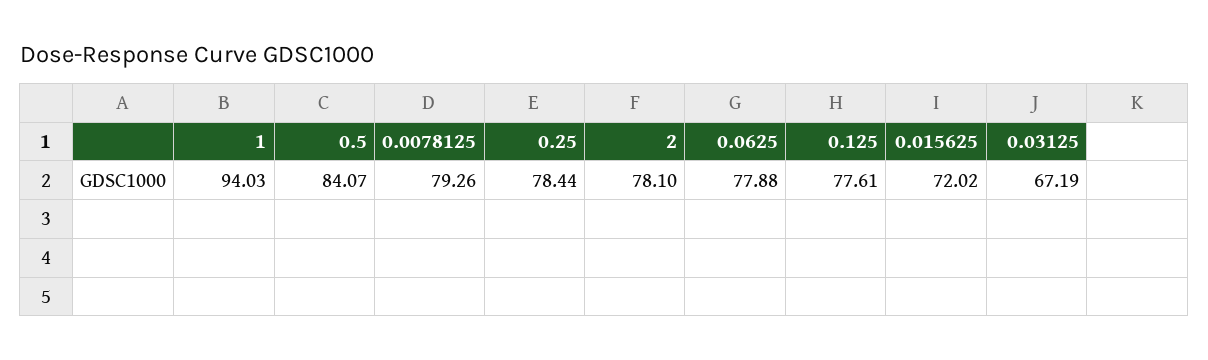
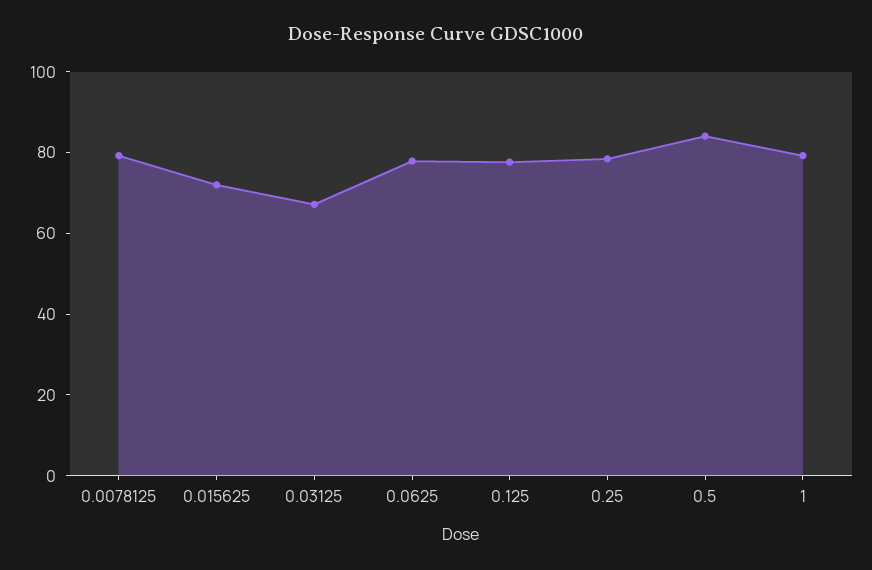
1: 94.03 -> 80
2: 78.1 -> none

